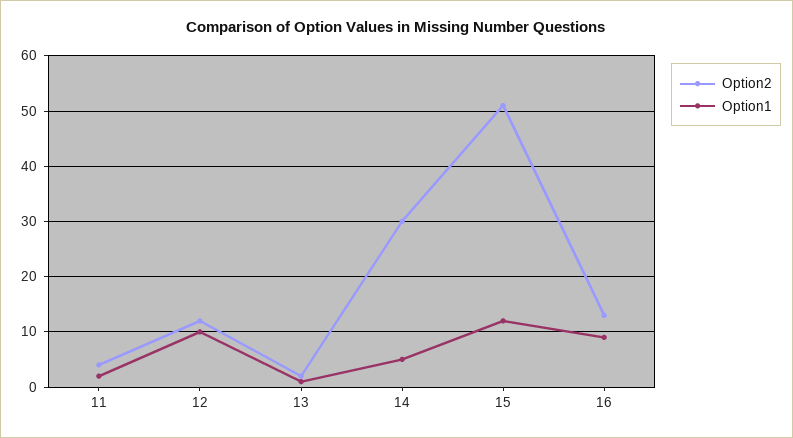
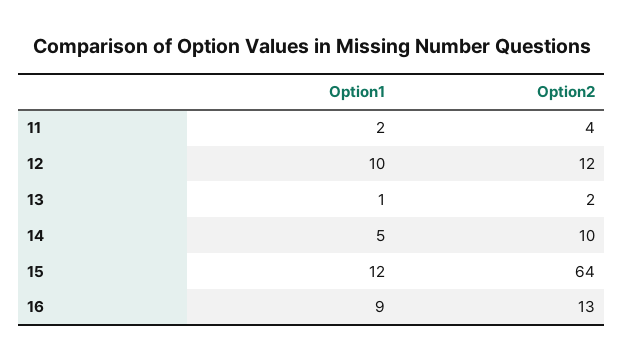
Option2, 14: 30 -> 10
Option2, 15: 50 -> 64

